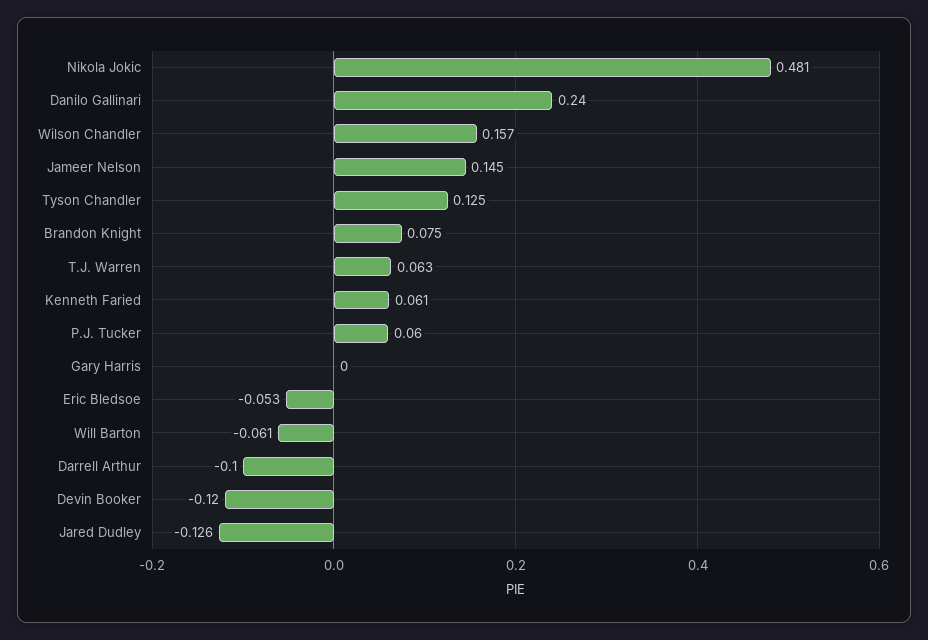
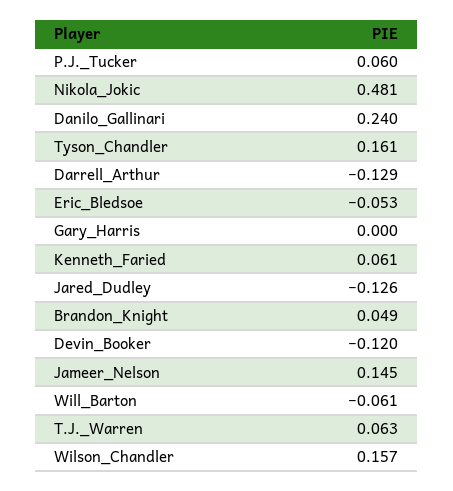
Tyson Chandler: 0.125 -> 0.161
Brandon Knight: 0.075 -> 0.049
Darrell Arthur: -0.1 -> -0.129

